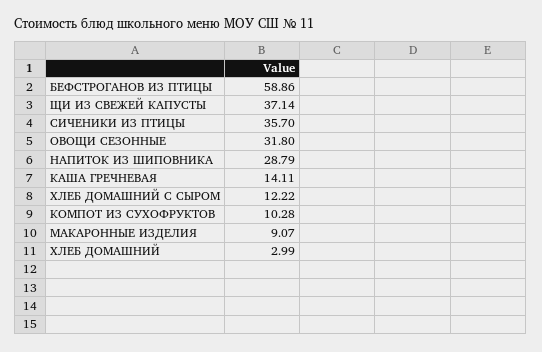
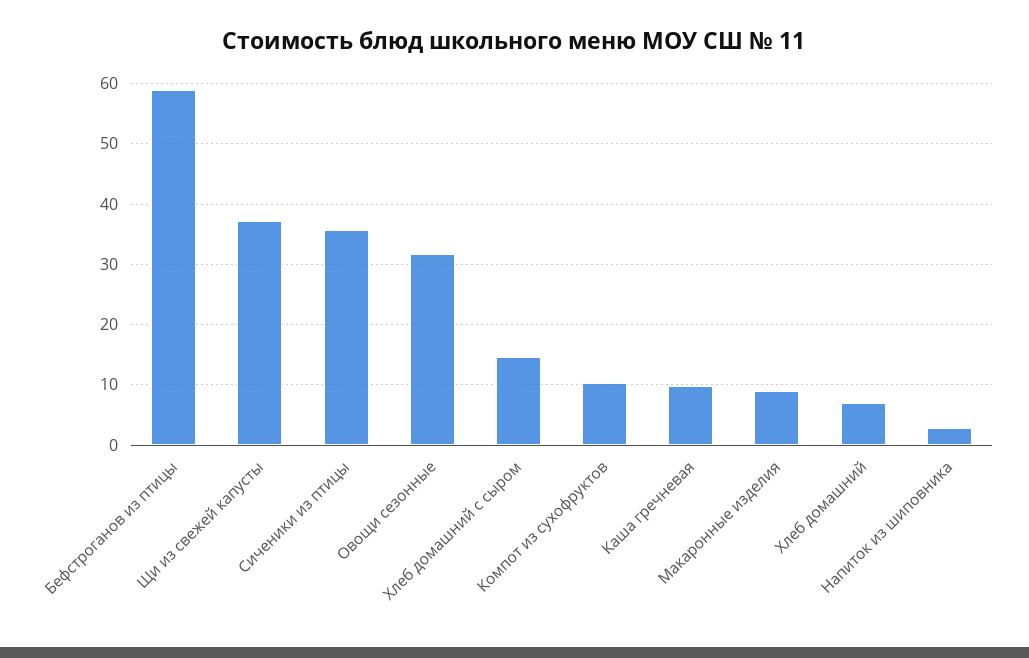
НАПИТОК ИЗ ШИПОВНИКА: 28.79 -> 3
КАША ГРЕЧНЕВАЯ: 14.11 -> 10
ХЛЕБ ДОМАШНИЙ С СЫРОМ: 12.22 -> 15
ХЛЕБ ДОМАШНИЙ: 2.99 -> 7

